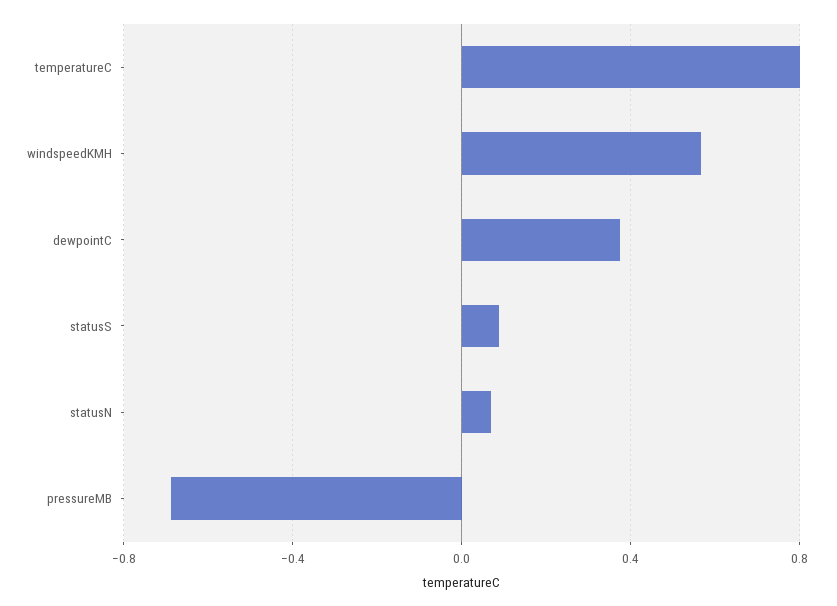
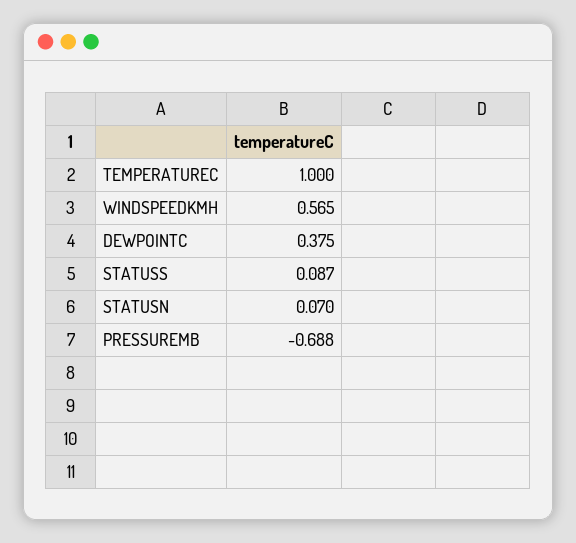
temperatureC: 0.8 -> 1

